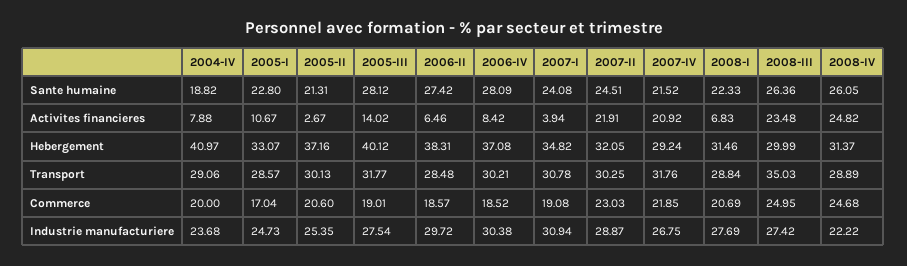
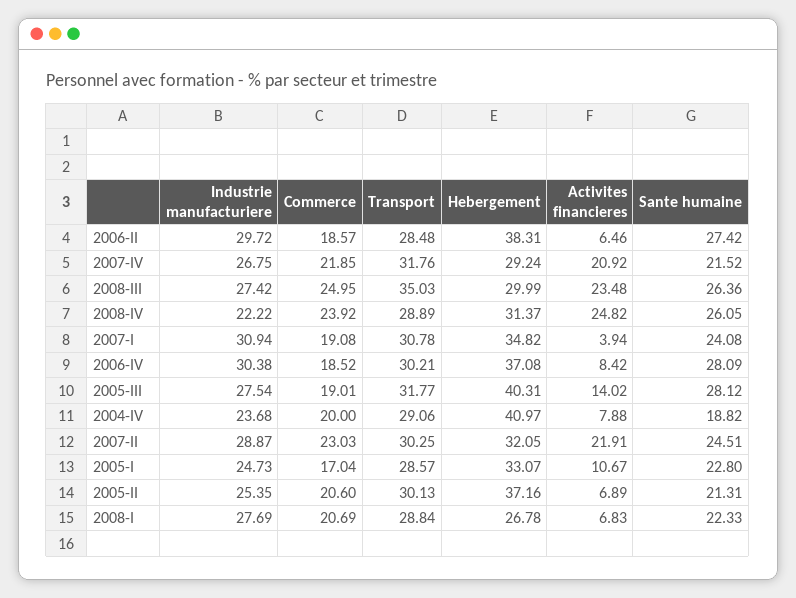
2005-II, Activites financieres: 2.67 -> 6.89
2005-III, Hebergement: 40.12 -> 40.31
2008-I, Hebergement: 31.46 -> 26.78
2008-IV, Commerce: 24.68 -> 23.92

